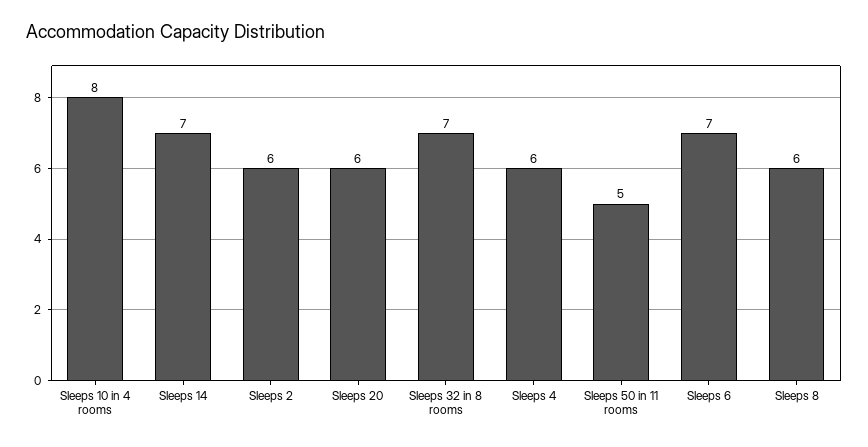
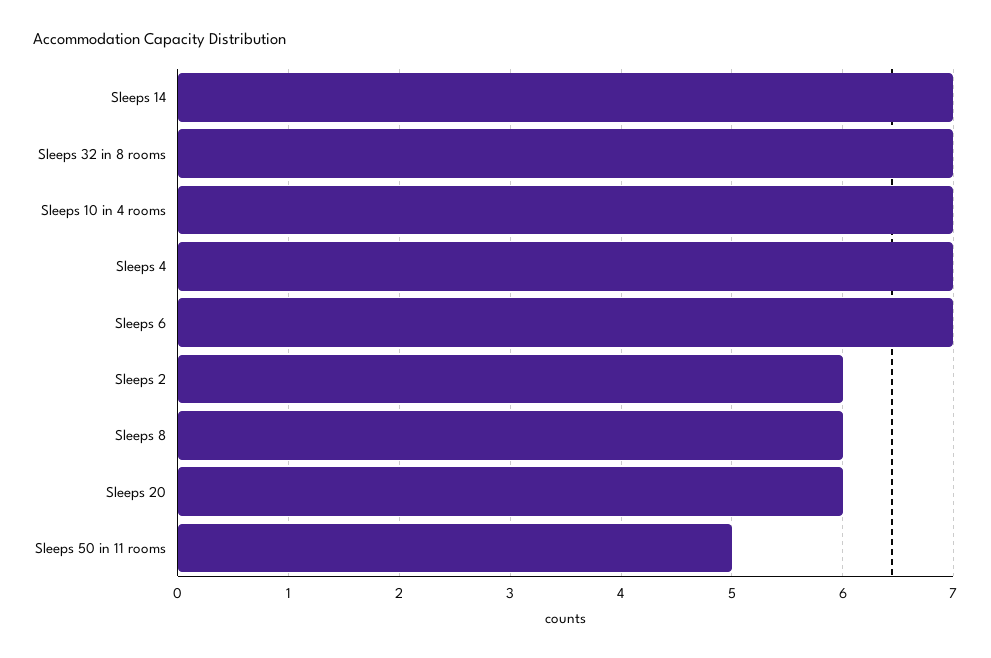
Sleeps 10 in 4 rooms: 8 -> 7
Sleeps 4: 6 -> 7

